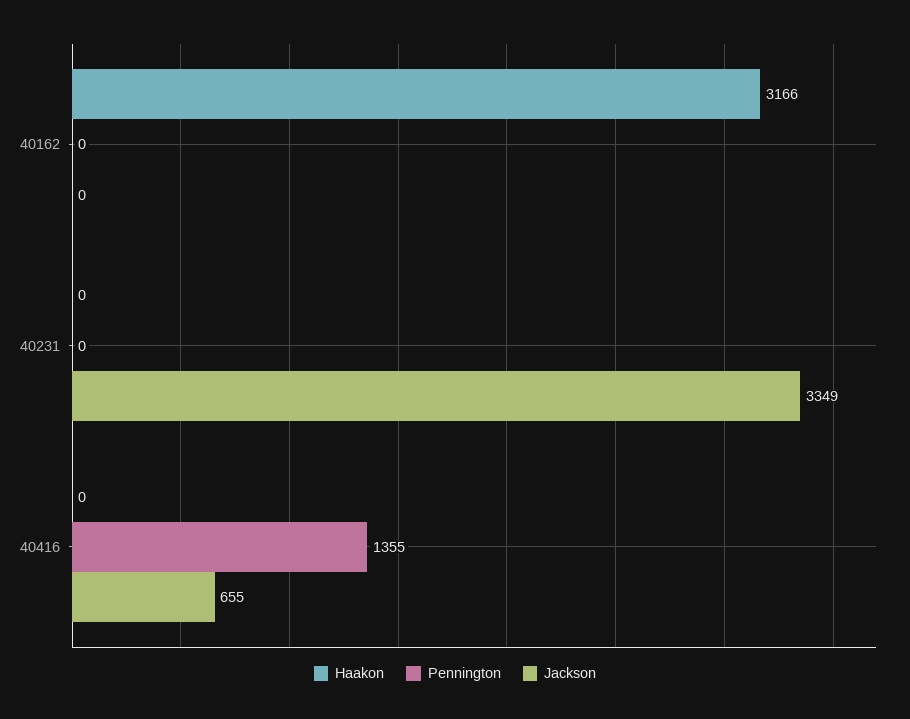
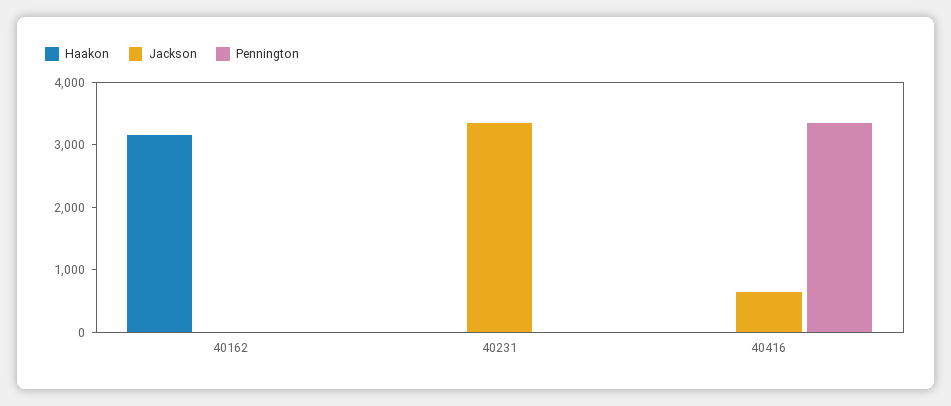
Pennington, 40416: 1355 -> 3400

